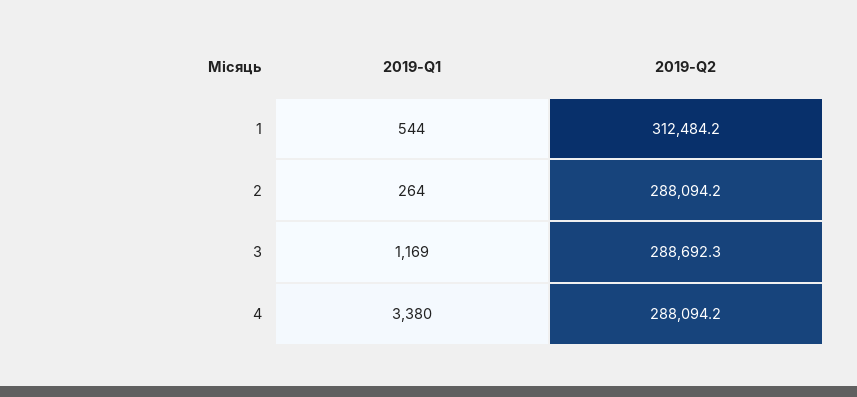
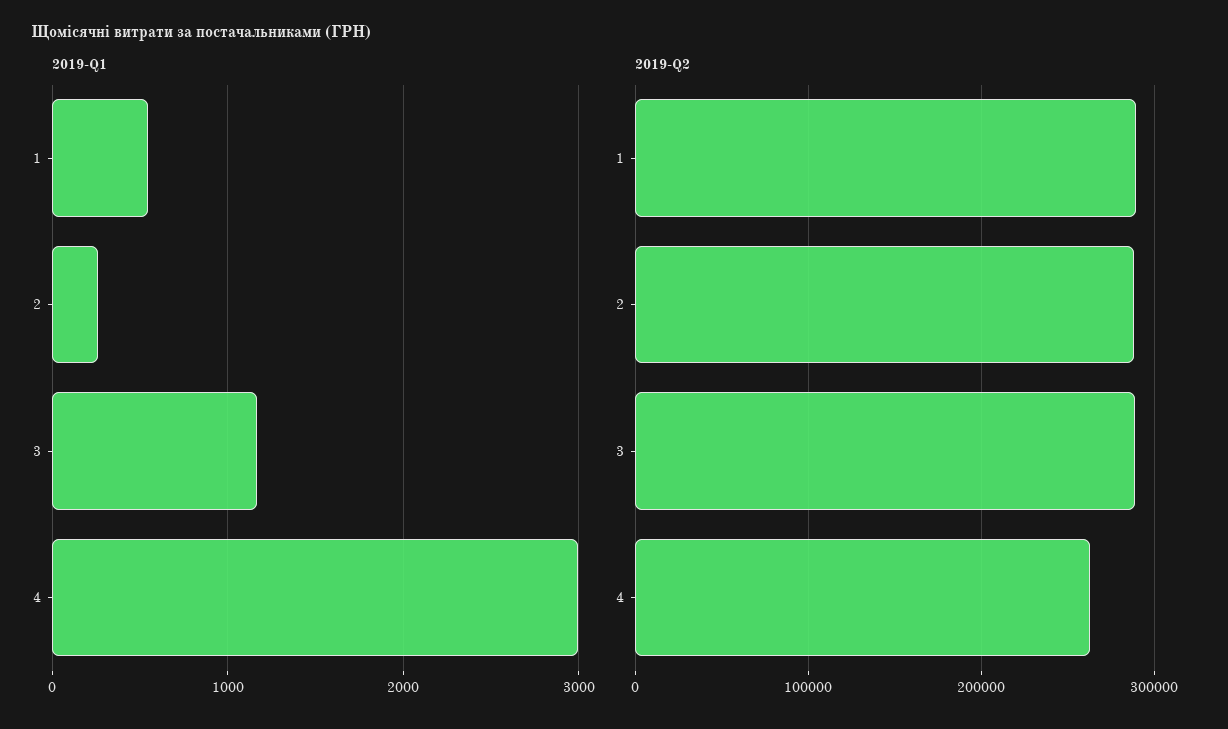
2019-Q2, 1: 312484.2 -> 290000
2019-Q1, 4: 3380 -> 3000
2019-Q2, 4: 288094.2 -> 260000

